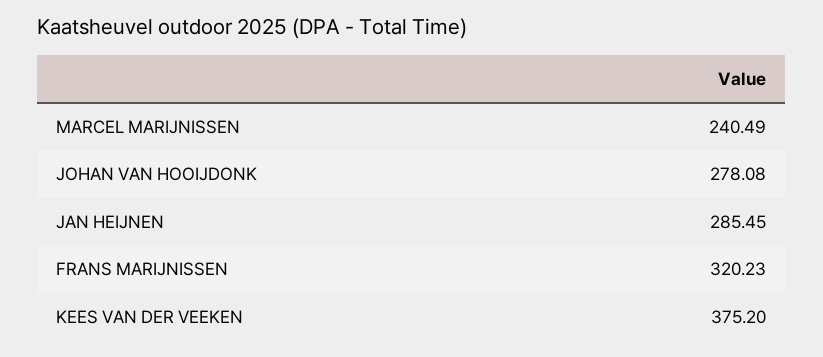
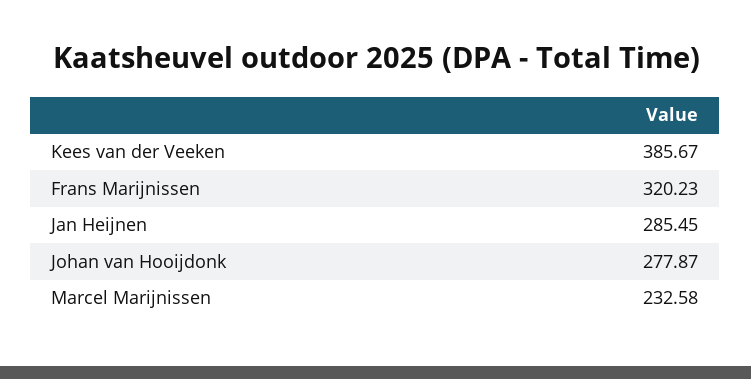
MARCEL MARIJNISSEN: 240.49 -> 232.58
JOHAN VAN HOOIJDONK: 278.08 -> 277.87
KEES VAN DER VEEKEN: 375.2 -> 385.67

